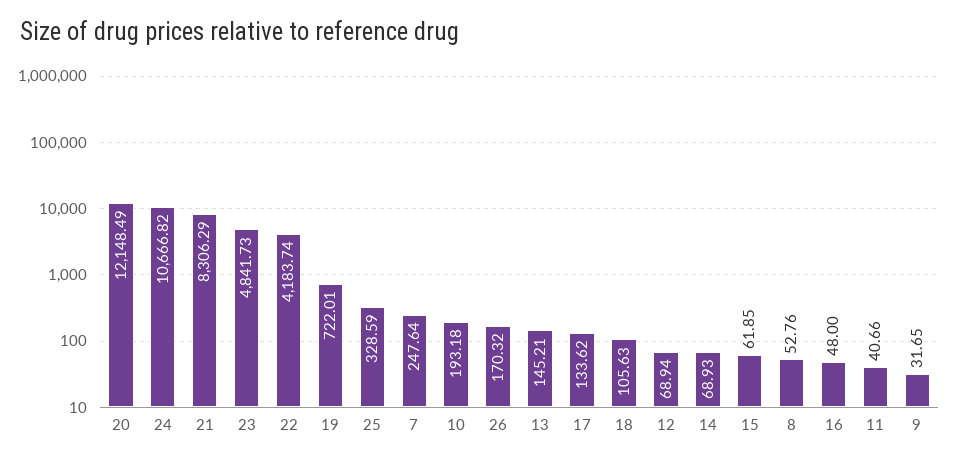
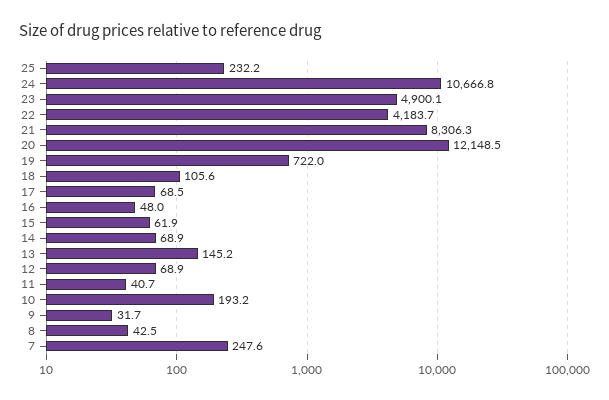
23: 4841.73 -> 4900.1
25: 328.59 -> 232.2
26: 170.32 -> none
17: 133.62 -> 68.5
8: 52.76 -> 42.5

